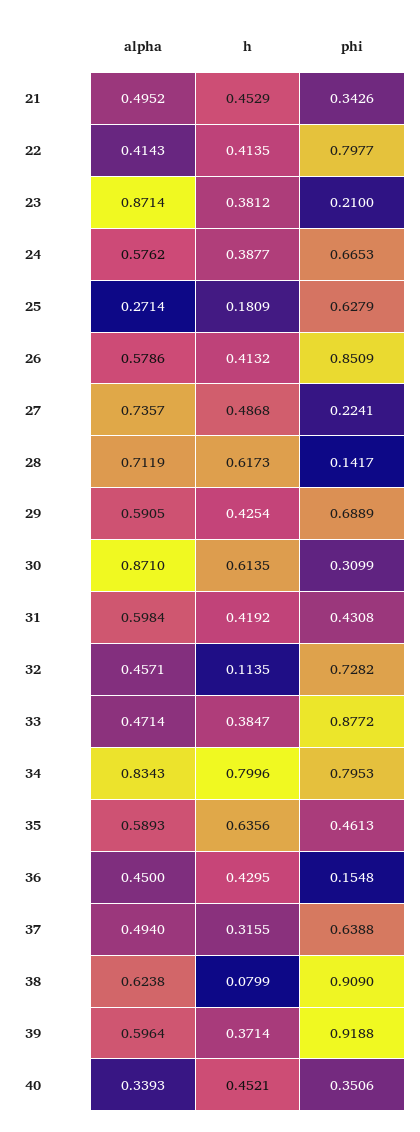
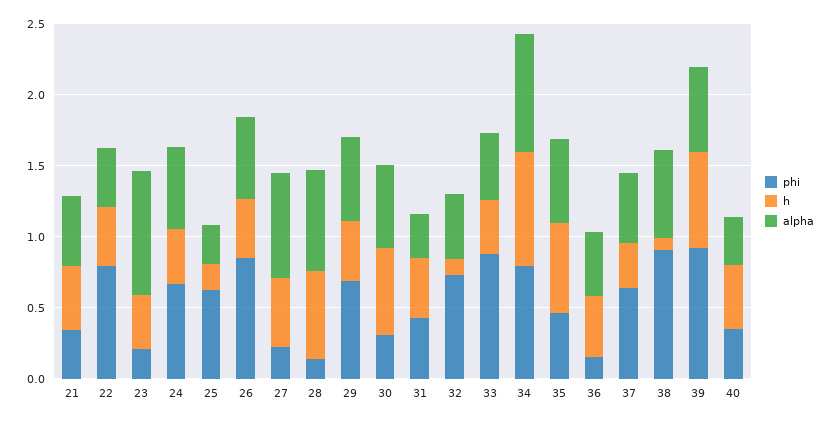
alpha, 30: 0.871 -> 0.6
alpha, 31: 0.5984 -> 0.3
h, 39: 0.3714 -> 0.7

